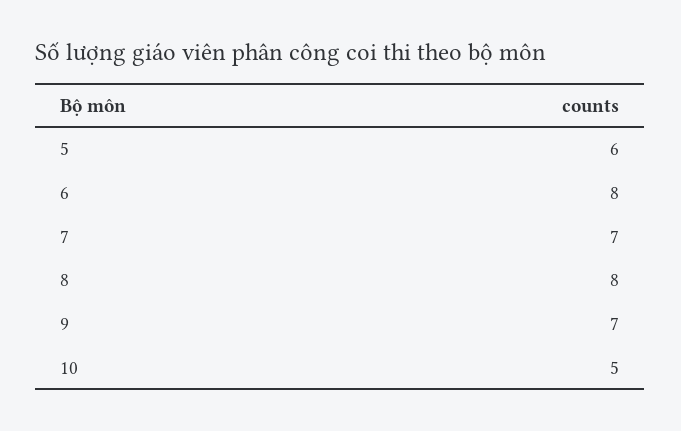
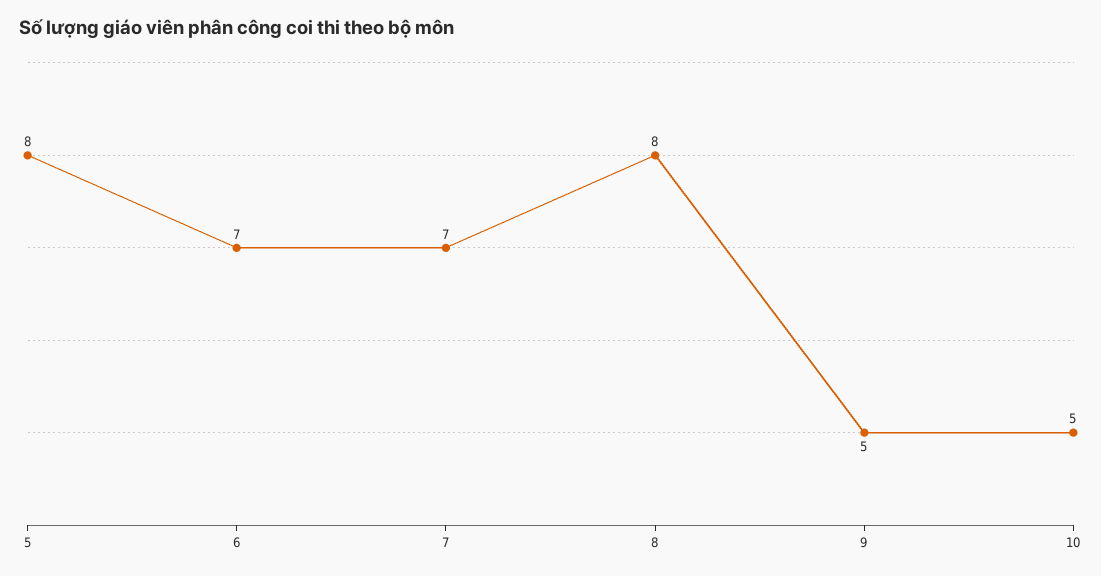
5: 6 -> 8
6: 8 -> 7
9: 7 -> 5

